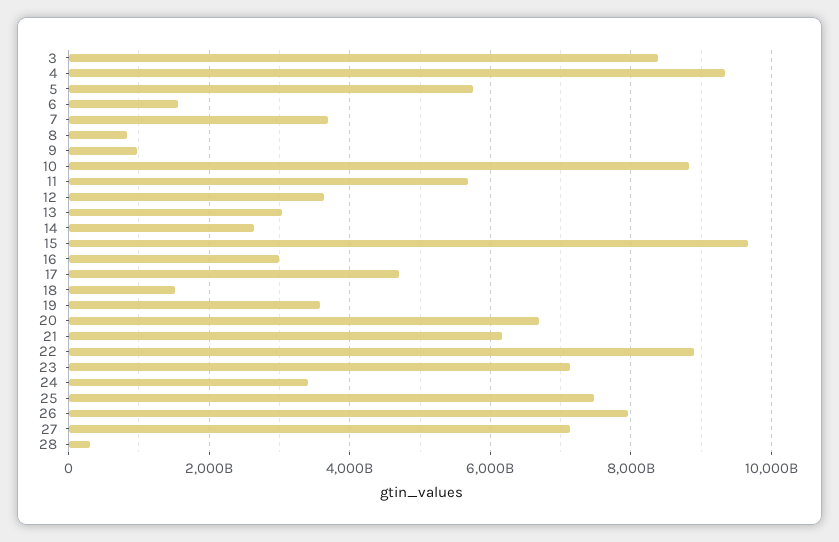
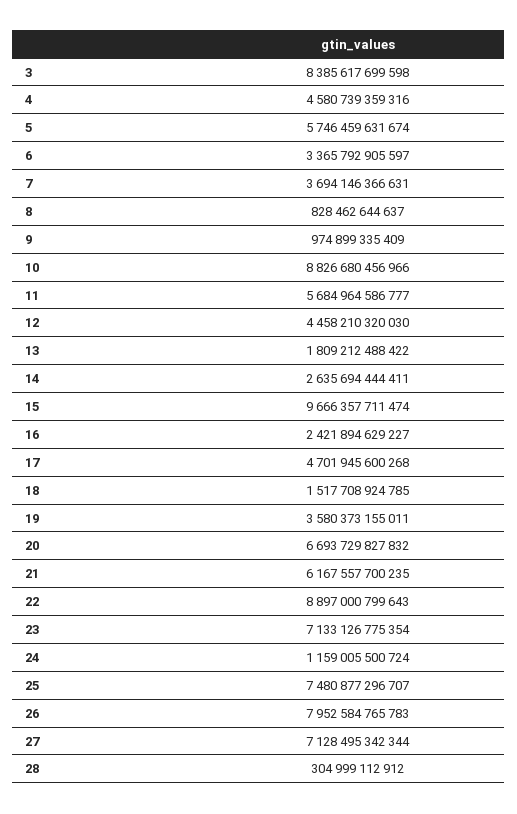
4: 9400000000000 -> 4580739359316
6: 1600000000000 -> 3365792905597
12: 3600000000000 -> 4458210320030
13: 3000000000000 -> 1809212488422
16: 3000000000000 -> 2421894629227
24: 3400000000000 -> 1159005500724

